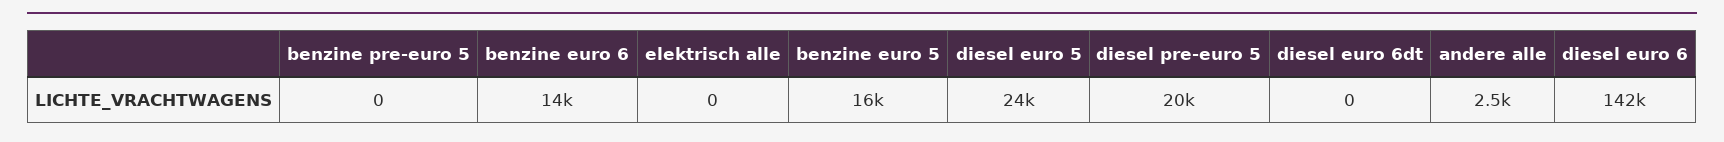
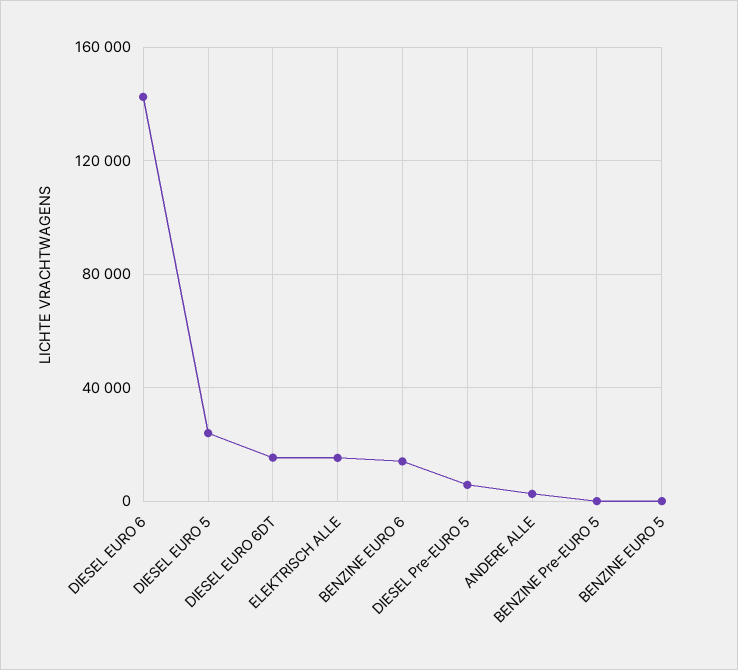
elektrisch alle: 0 -> 15000
benzine euro 5: 16000 -> 0
diesel pre-euro 5: 20000 -> 5000
diesel euro 6dt: 0 -> 15000

